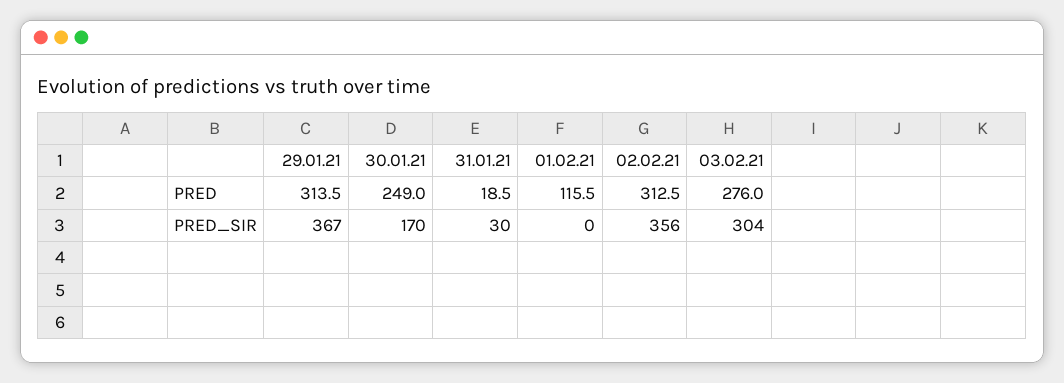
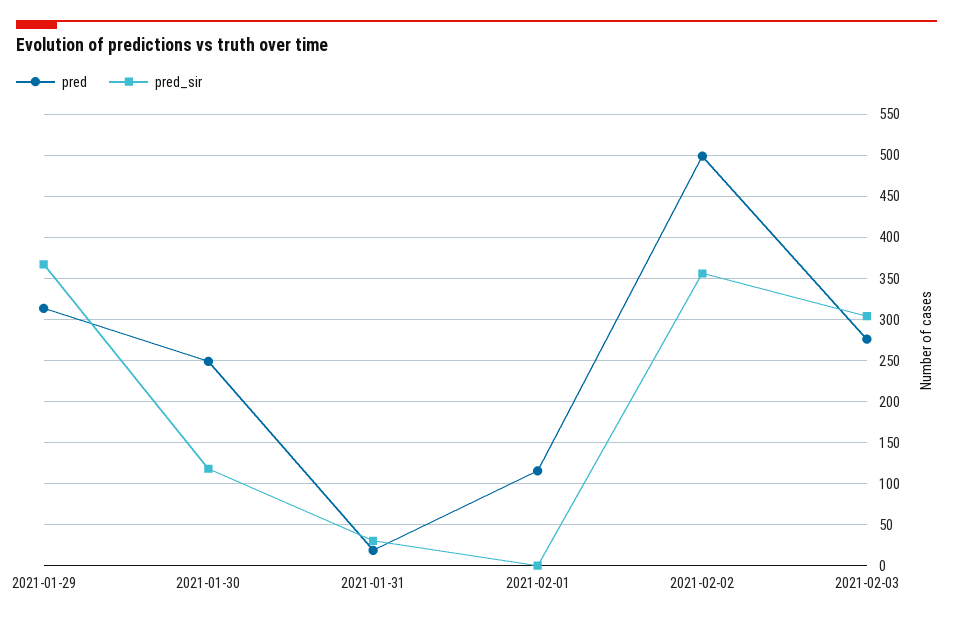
PRED, 02.02.21: 312.5 -> 500
PRED_SIR, 30.01.21: 170 -> 120

